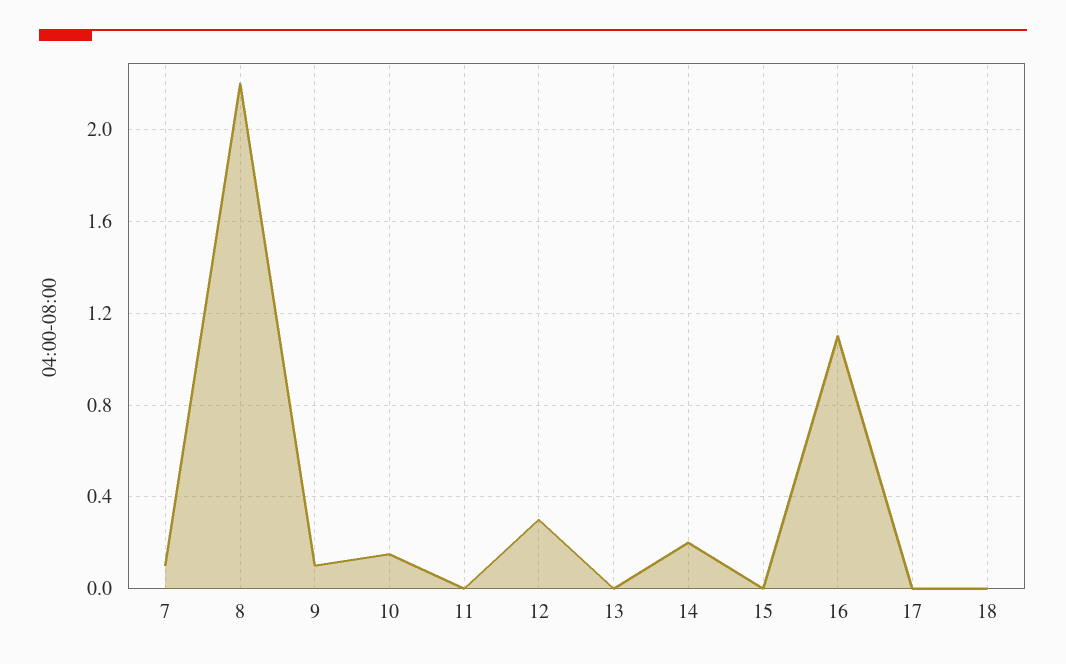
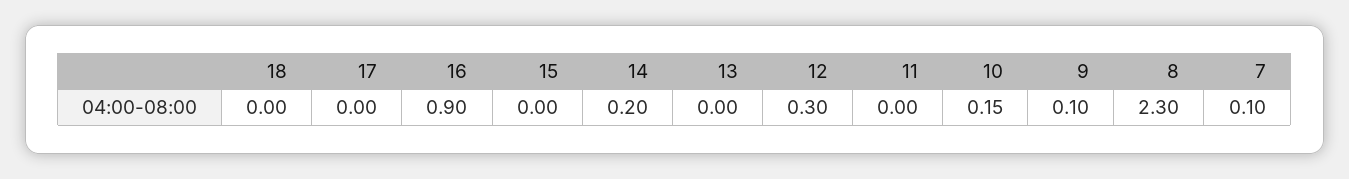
8: 2.2 -> 2.3
16: 1.1 -> 0.9

